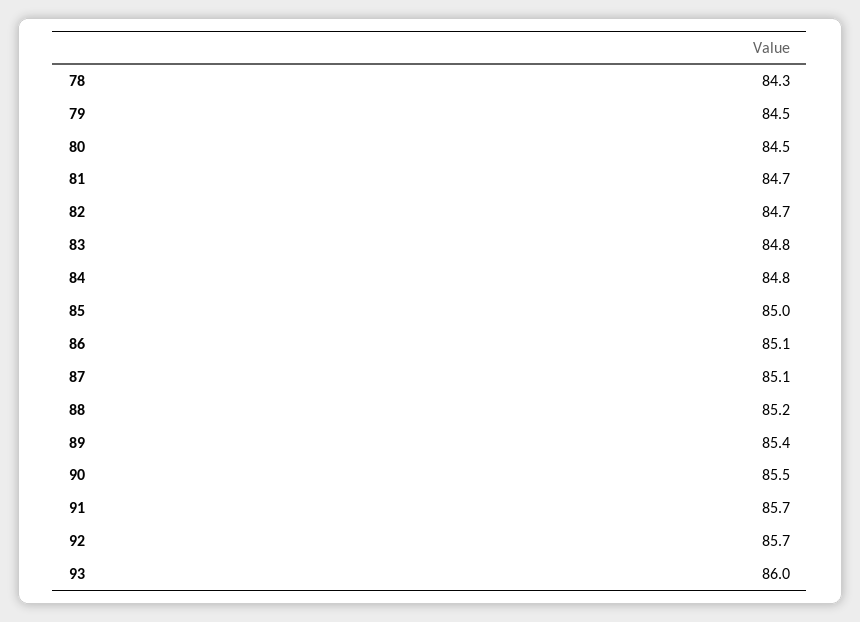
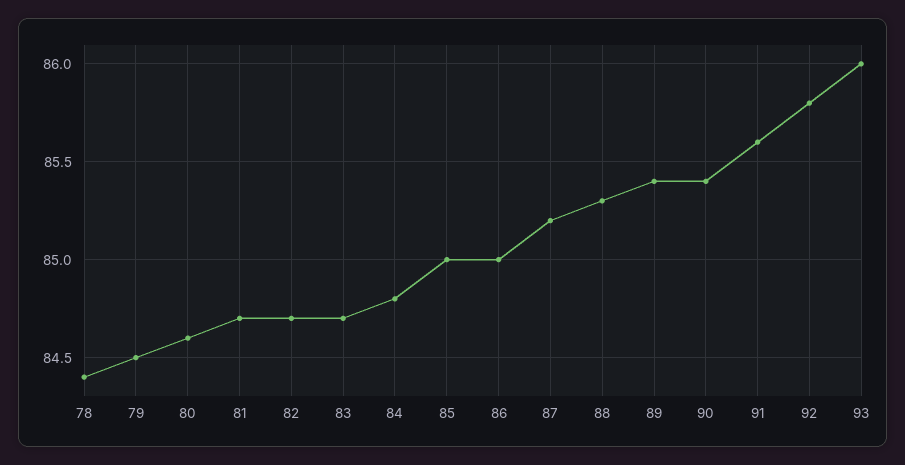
78: 84.3 -> 84.4
80: 84.5 -> 84.6
83: 84.8 -> 84.7
86: 85.1 -> 85
87: 85.1 -> 85.2
88: 85.2 -> 85.3
90: 85.5 -> 85.4
91: 85.7 -> 85.6
92: 85.7 -> 85.8

